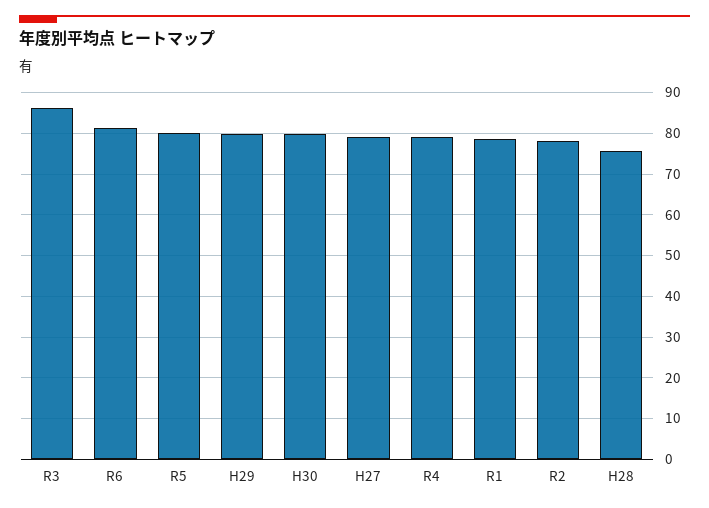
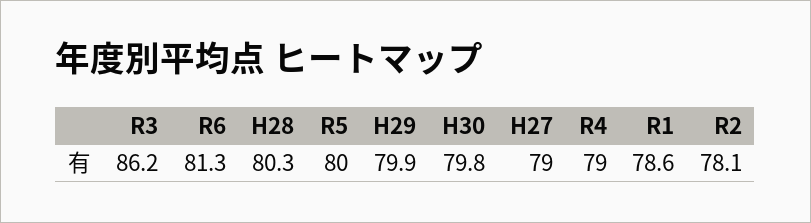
H28: 76 -> 80.3

